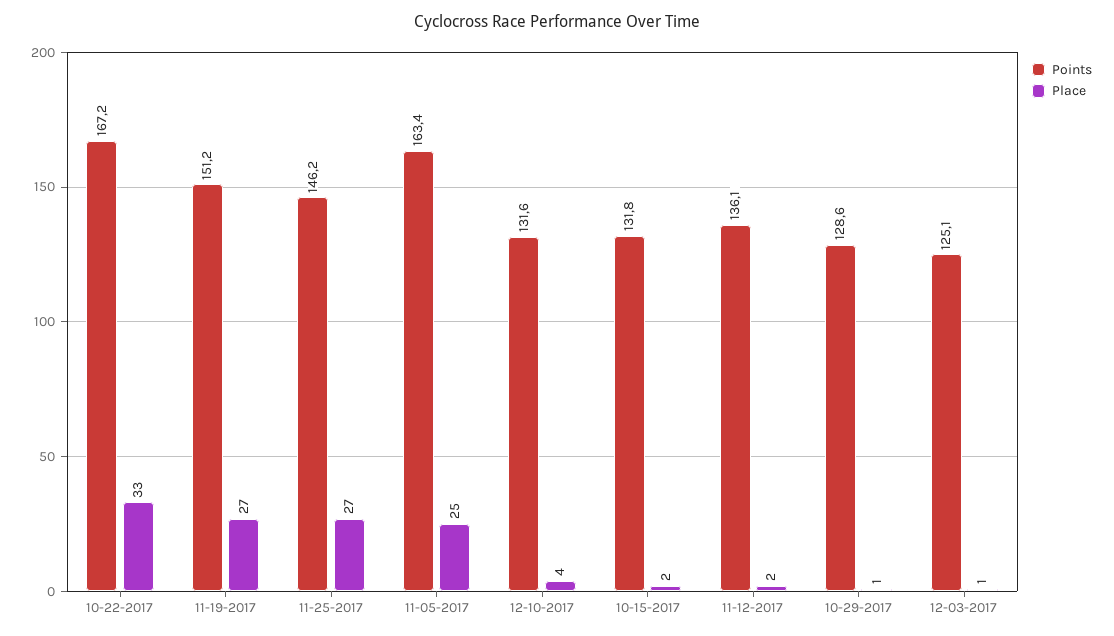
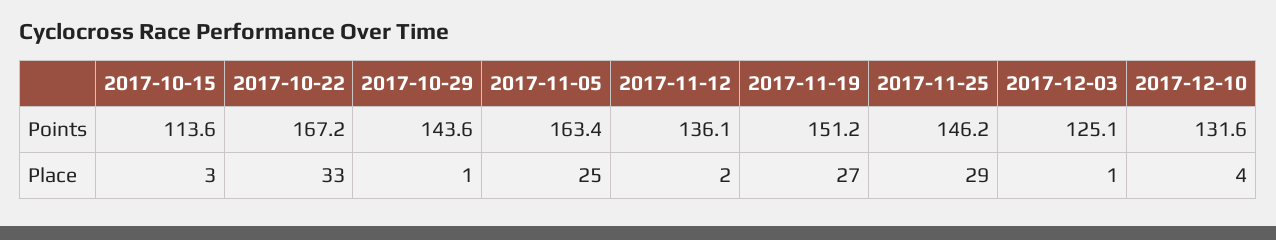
Place, 11-25-2017: 27 -> 29
Points, 10-15-2017: 131.8 -> 113.6
Place, 10-15-2017: 2 -> 3
Points, 10-29-2017: 128.6 -> 143.6

